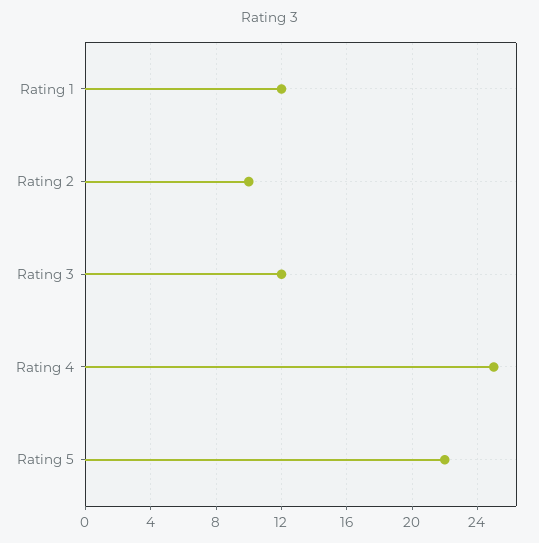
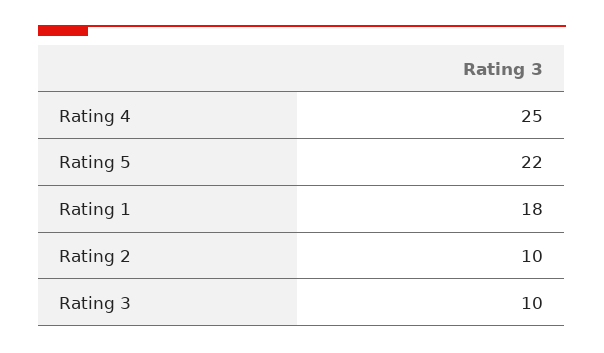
Rating 1: 12 -> 18
Rating 3: 12 -> 10

